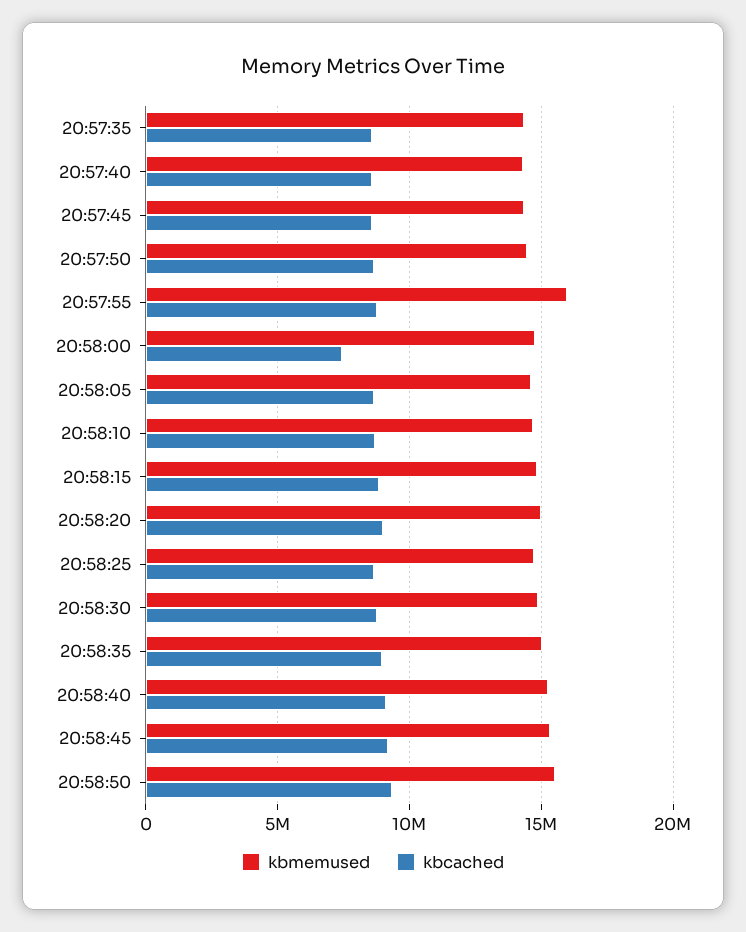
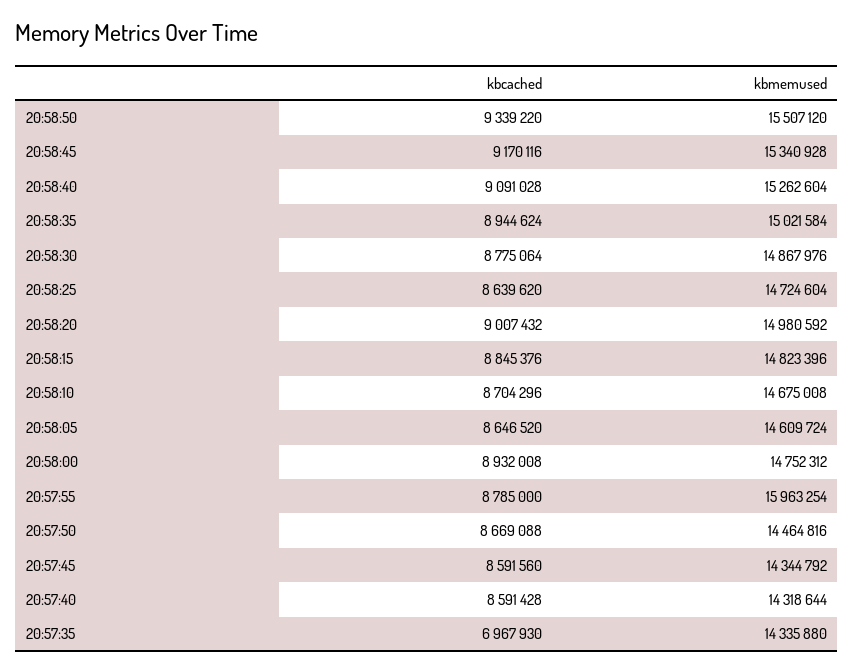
kbcached, 20:57:35: 8500000 -> 6967930
kbcached, 20:58:00: 7500000 -> 8932008

